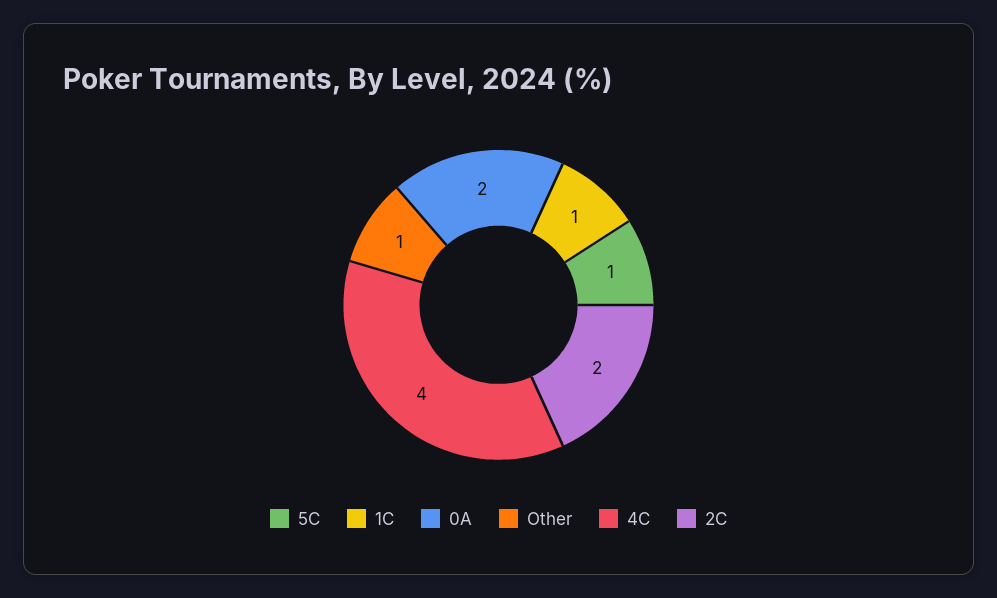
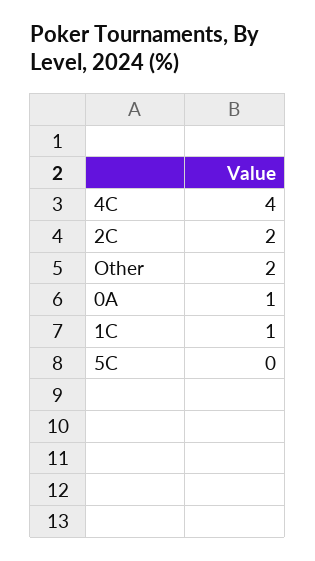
5C: 1 -> 0
0A: 2 -> 1
Other: 1 -> 2

